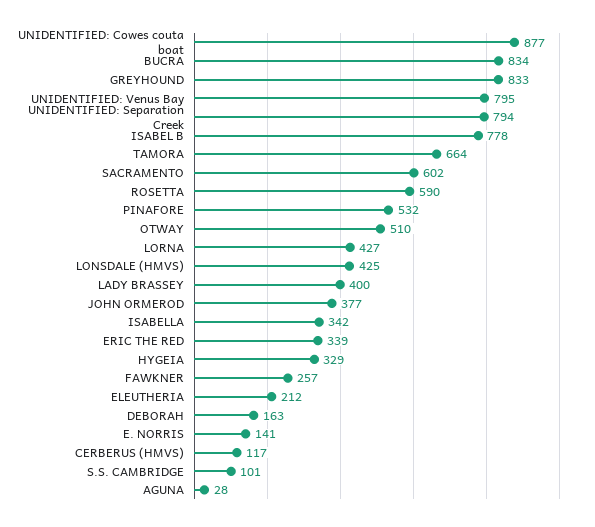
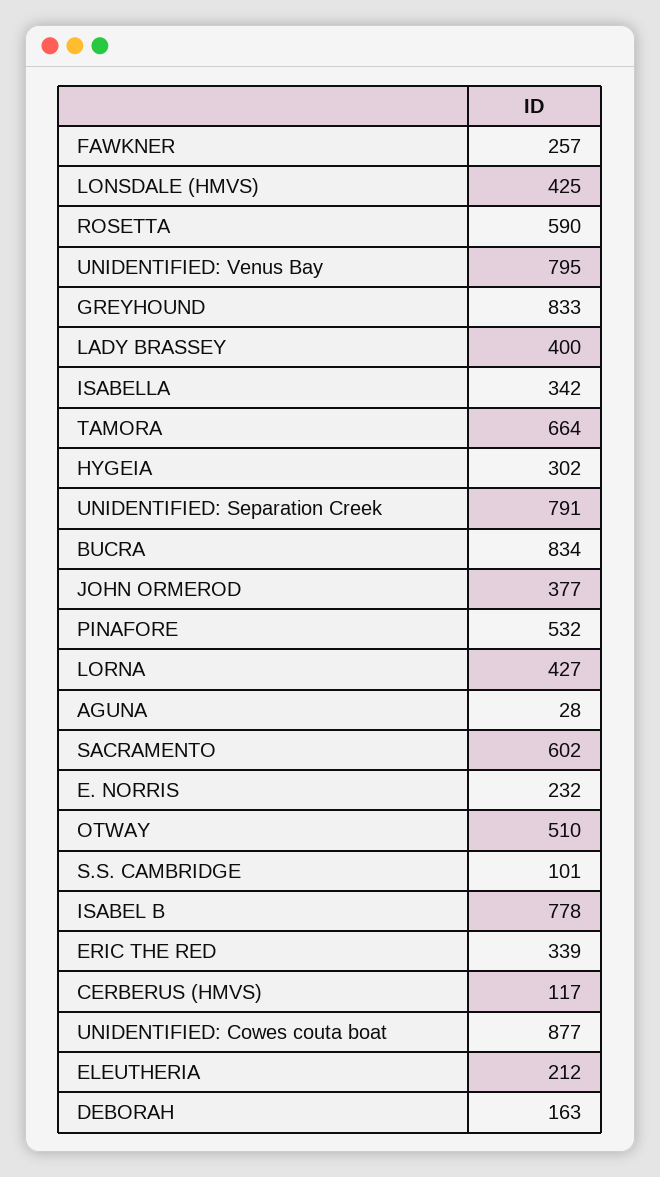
UNIDENTIFIED: Separation Creek: 794 -> 791
HYGEIA: 329 -> 302
E. NORRIS: 141 -> 232

